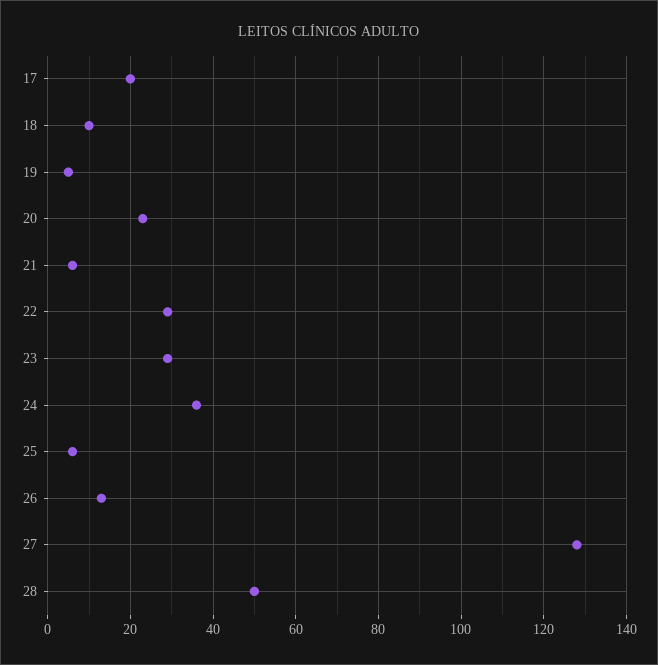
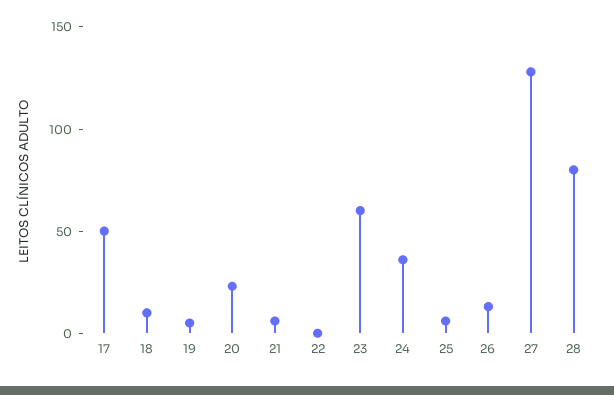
17: 20 -> 50
22: 30 -> 0
23: 30 -> 60
28: 50 -> 80

